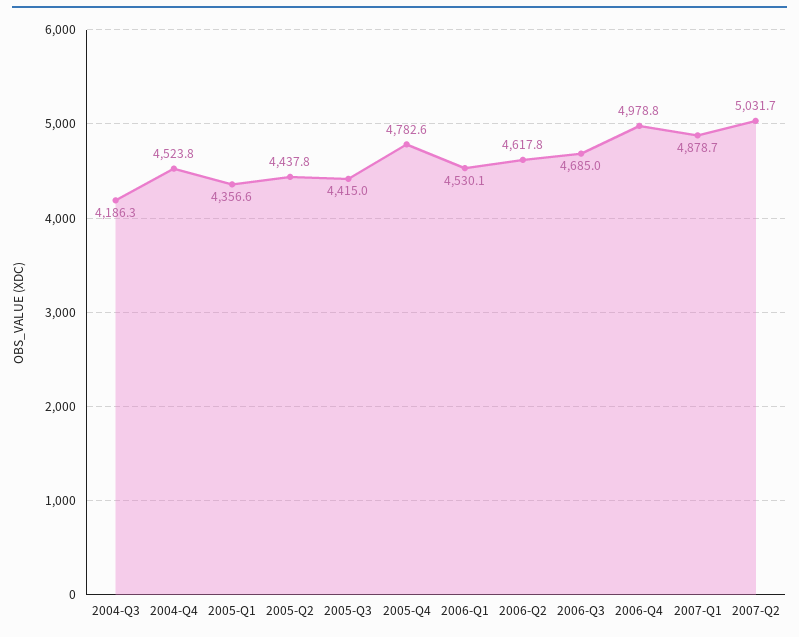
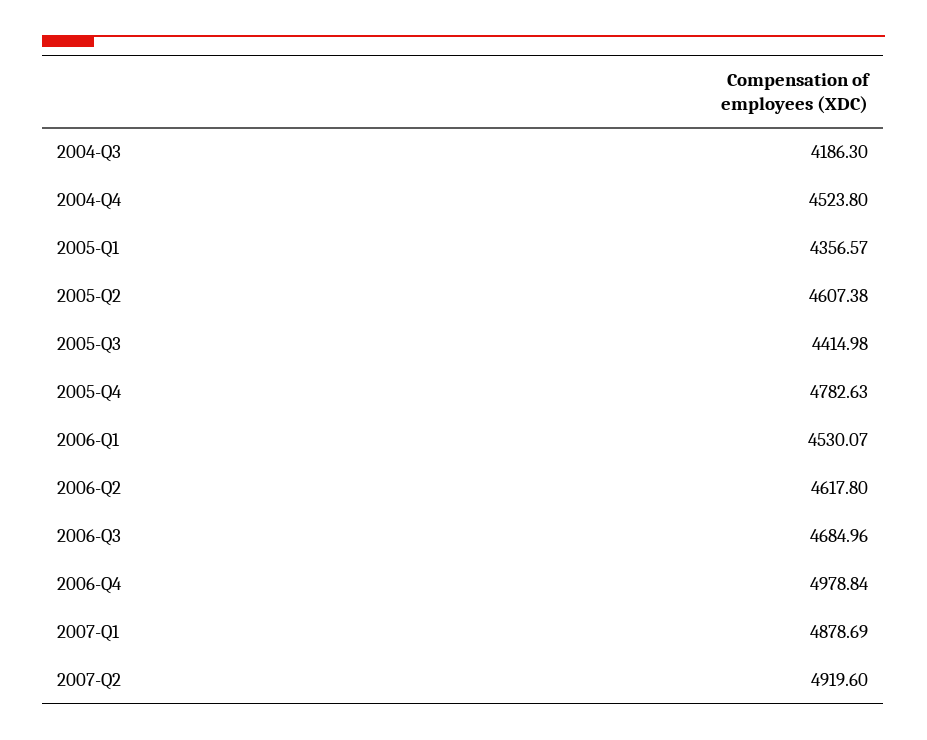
2005-Q2: 4437.8 -> 4607.38
2007-Q2: 5031.7 -> 4919.6

